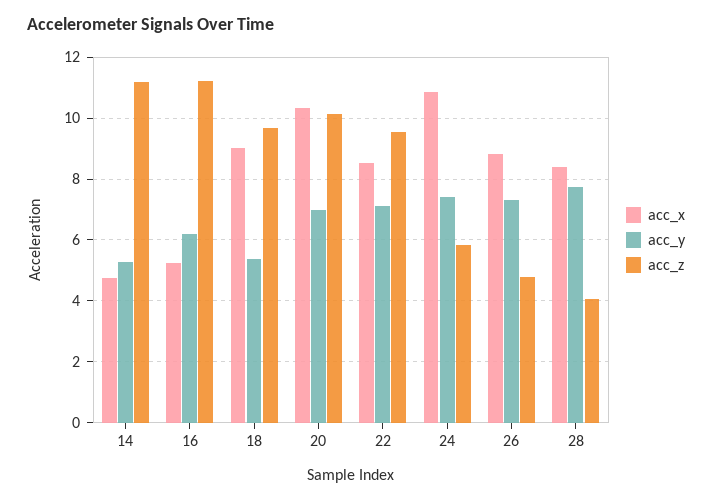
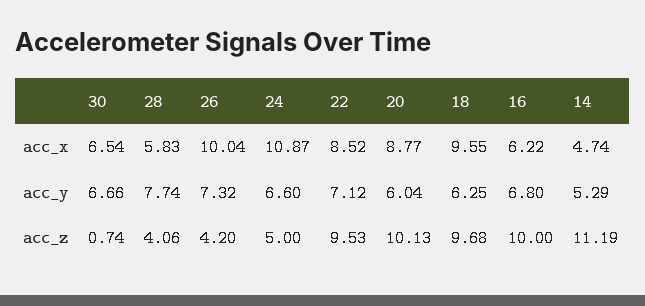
acc_x, 16: 5.2 -> 6.22
acc_y, 16: 6.2 -> 6.8
acc_z, 16: 11.2 -> 10
acc_x, 18: 9 -> 9.55
acc_y, 18: 5.4 -> 6.25
acc_x, 20: 10.4 -> 8.77
acc_y, 20: 7 -> 6.04
acc_y, 24: 7.4 -> 6.6
acc_z, 24: 5.8 -> 5
acc_x, 26: 8.8 -> 10.04
acc_z, 26: 4.8 -> 4.2
acc_x, 28: 8.4 -> 5.83
acc_x, 30: none -> 6.54
acc_y, 30: none -> 6.66
acc_z, 30: none -> 0.74

